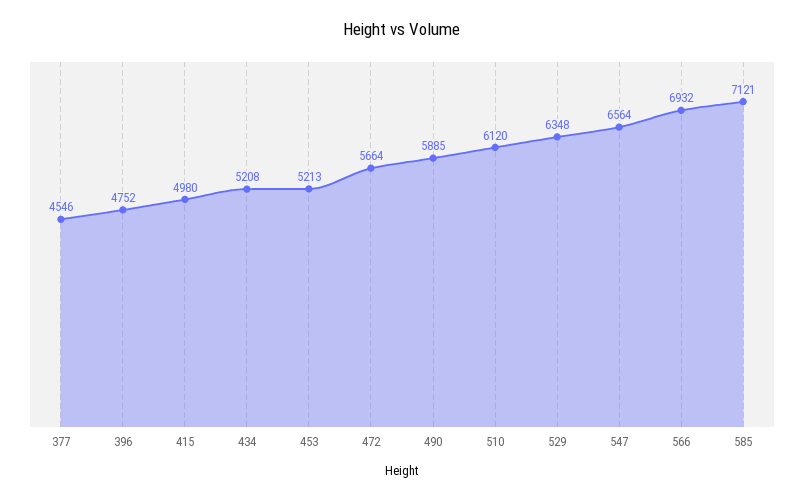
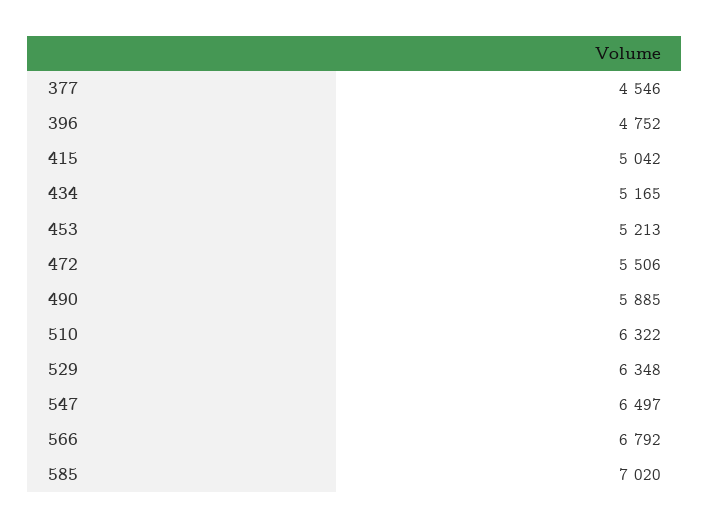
415: 4980 -> 5042
434: 5208 -> 5165
472: 5664 -> 5506
510: 6120 -> 6322
547: 6564 -> 6497
566: 6932 -> 6792
585: 7121 -> 7020

